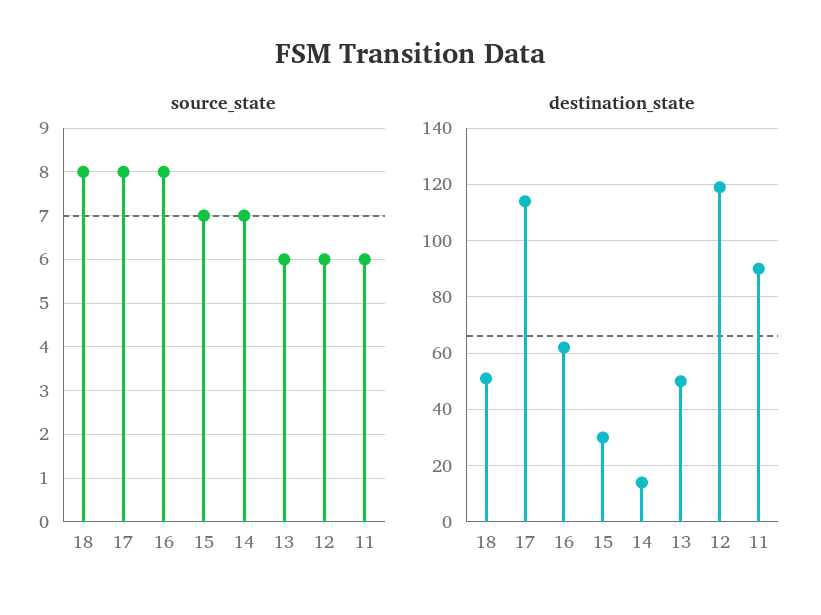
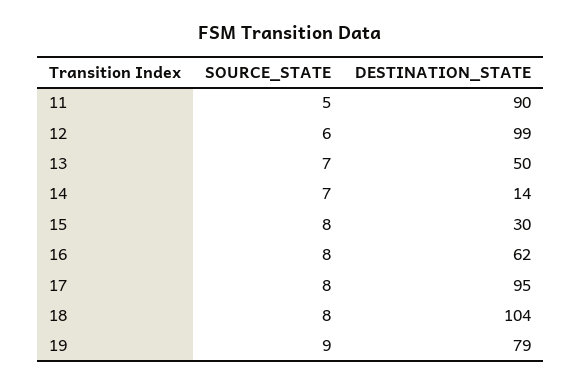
source_state, 15: 7 -> 8
source_state, 13: 6 -> 7
source_state, 11: 6 -> 5
destination_state, 18: 50 -> 104
destination_state, 17: 115 -> 95
destination_state, 12: 120 -> 99
source_state, 19: none -> 9
destination_state, 19: none -> 79

